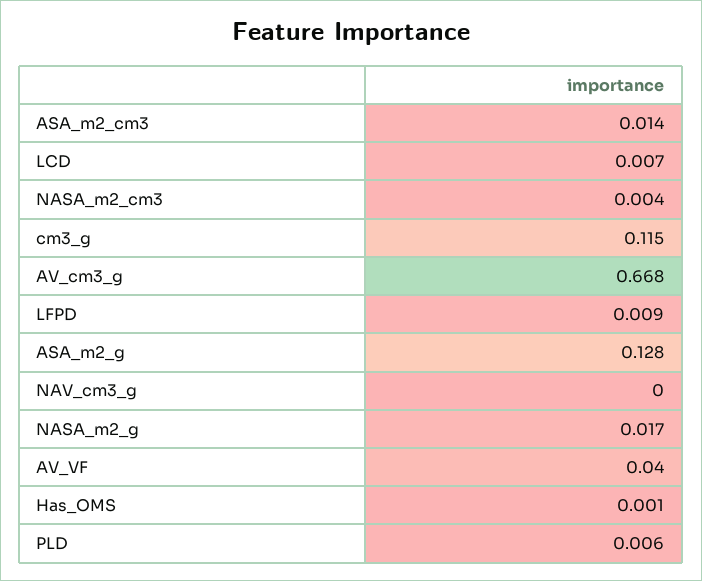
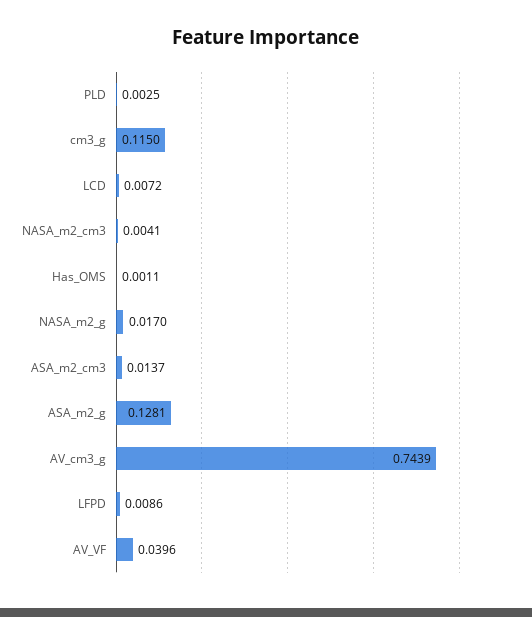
AV_cm3_g: 0.668 -> 0.7439
NAV_cm3_g: 0 -> none
PLD: 0.006 -> 0.0025

